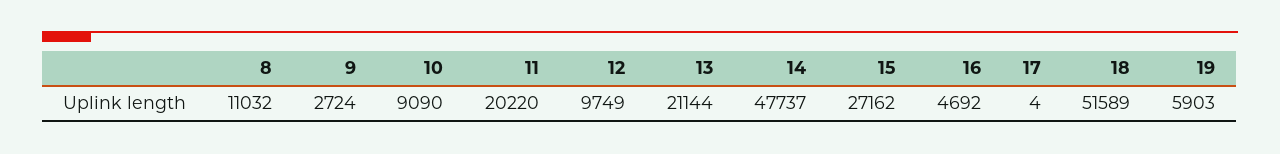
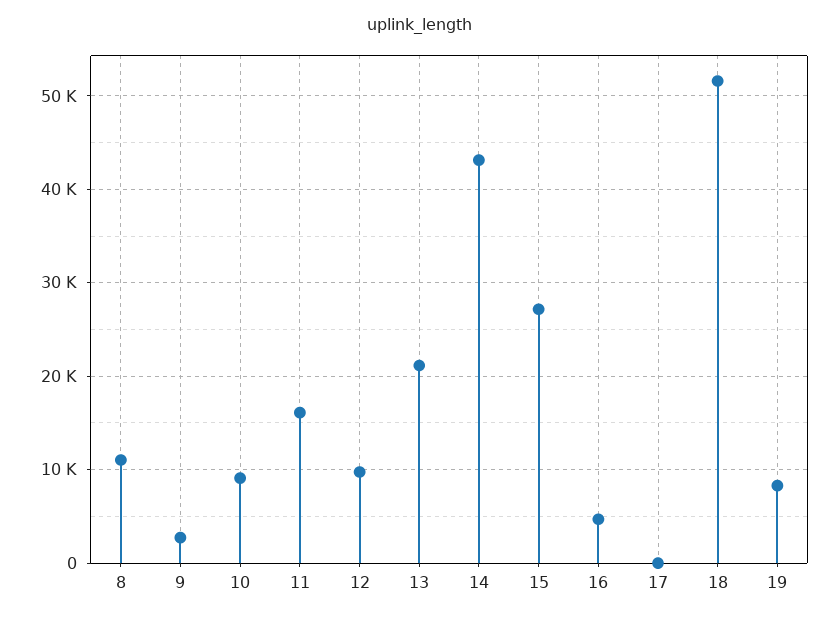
11: 20220 -> 16000
14: 47737 -> 43000
19: 5903 -> 8000

